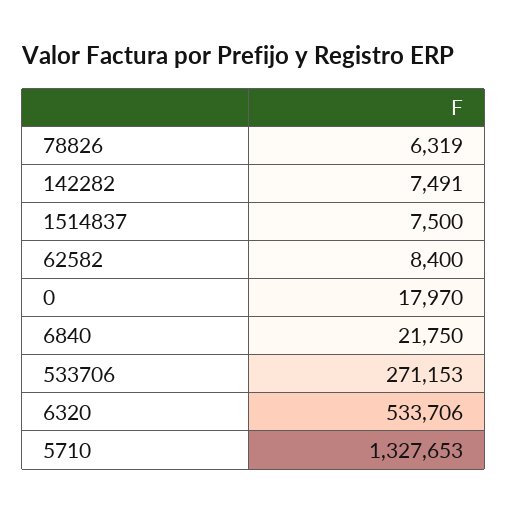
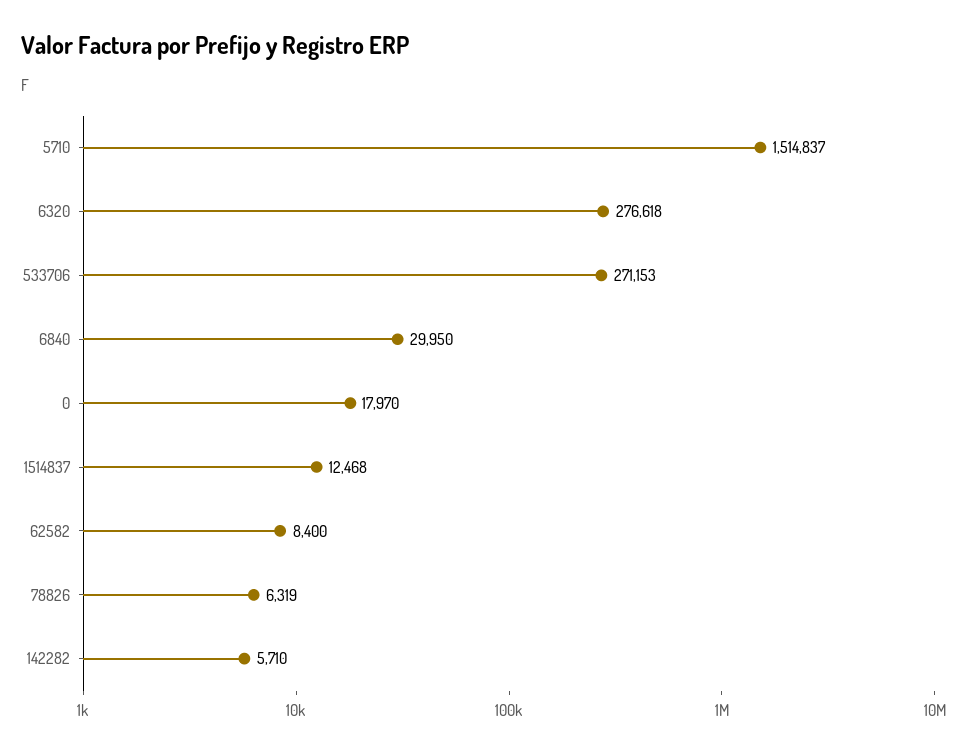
142282: 7491 -> 5710
1514837: 7500 -> 12468
6840: 21750 -> 29950
6320: 533706 -> 276618
5710: 1327653 -> 1514837

